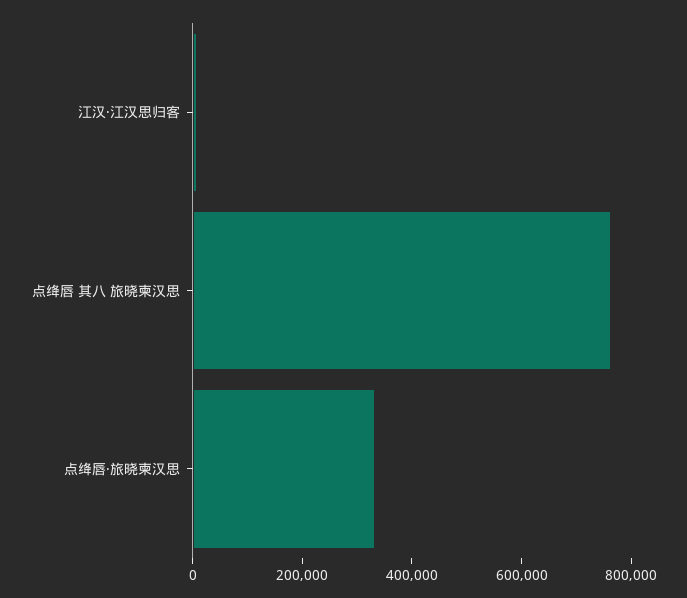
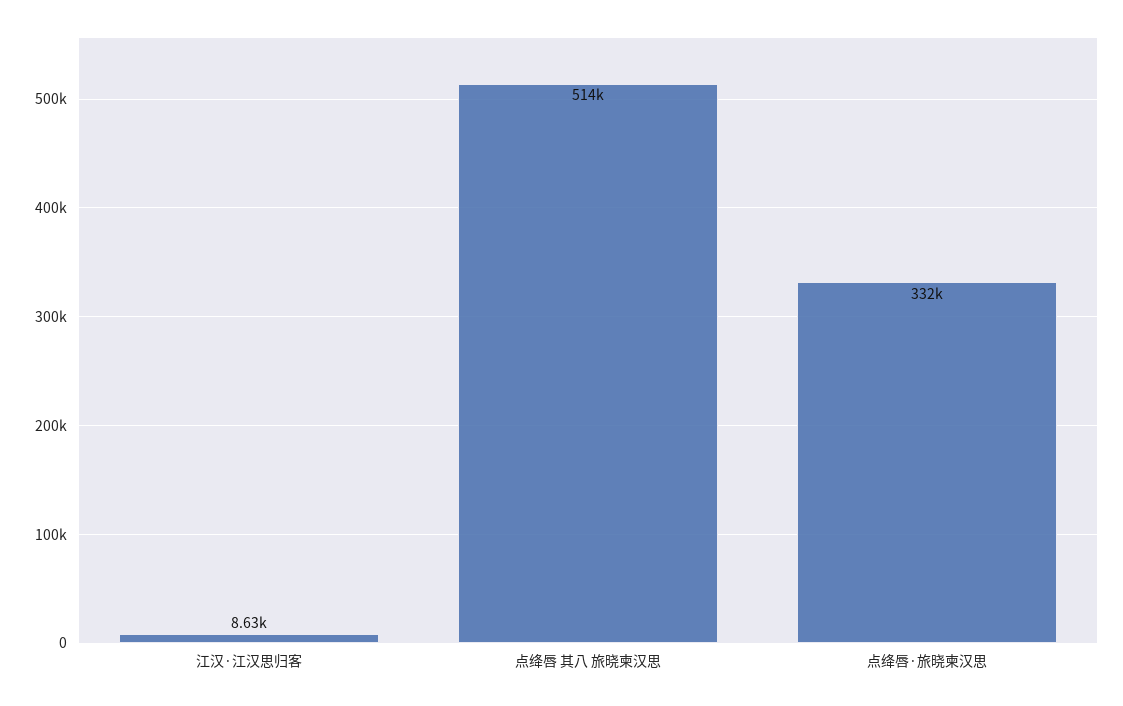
点绛唇 其八 旅晓柬汉思: 750000 -> 514000

